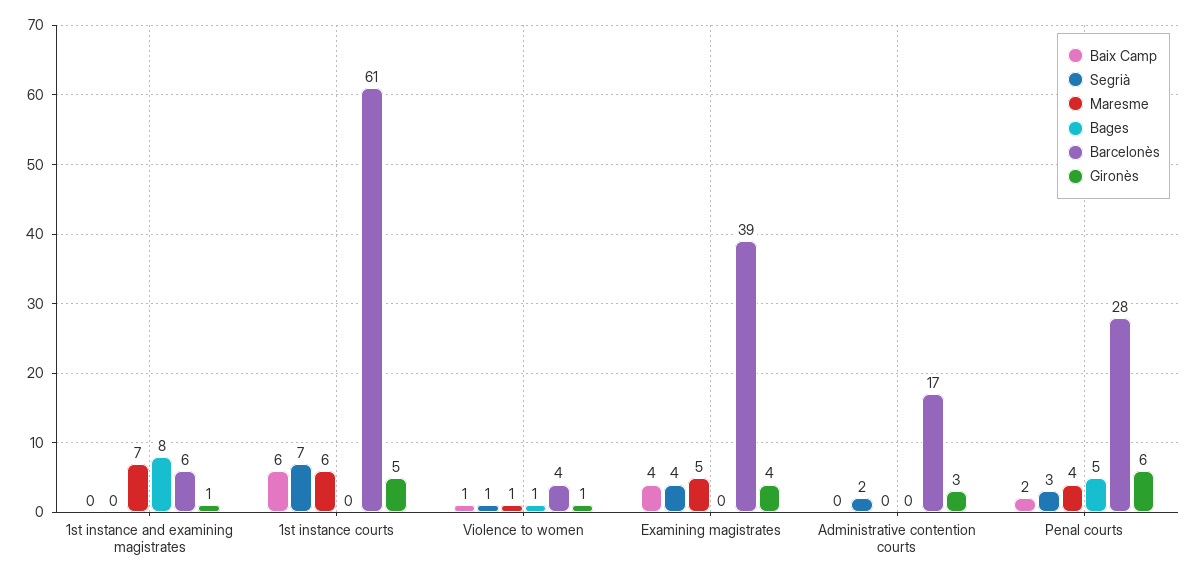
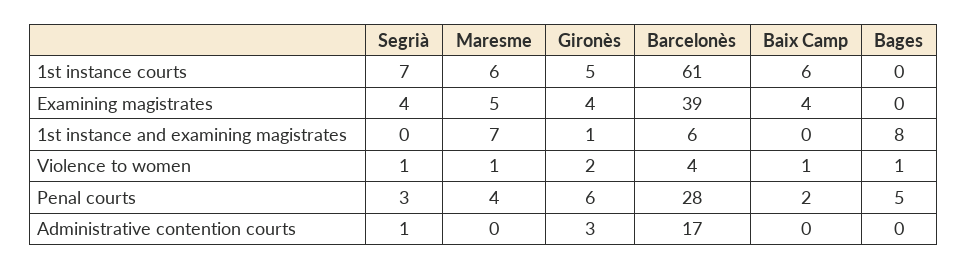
Gironès, Violence to women: 1 -> 2
Segrià, Administrative contention courts: 2 -> 1

